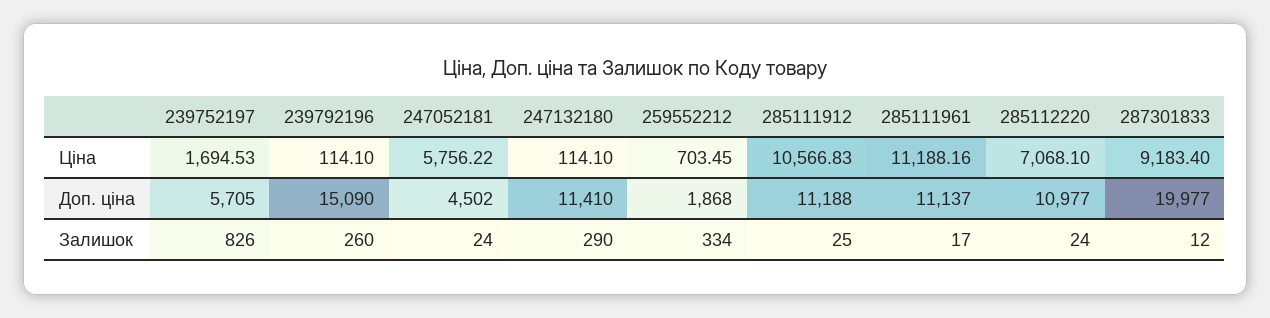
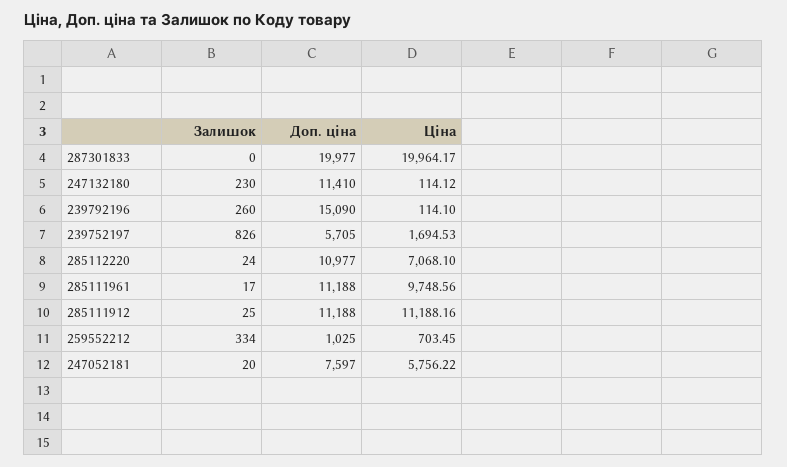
247132180, Ціна: 114.1 -> 114.12
285111912, Ціна: 10566.83 -> 11188.16
285111961, Ціна: 11188.16 -> 9748.56
287301833, Ціна: 9183.4 -> 19964.17
247052181, Доп. ціна: 4502 -> 7597
259552212, Доп. ціна: 1868 -> 1025
285111961, Доп. ціна: 11137 -> 11188
247052181, Залишок: 24 -> 20
247132180, Залишок: 290 -> 230
287301833, Залишок: 12 -> 0

